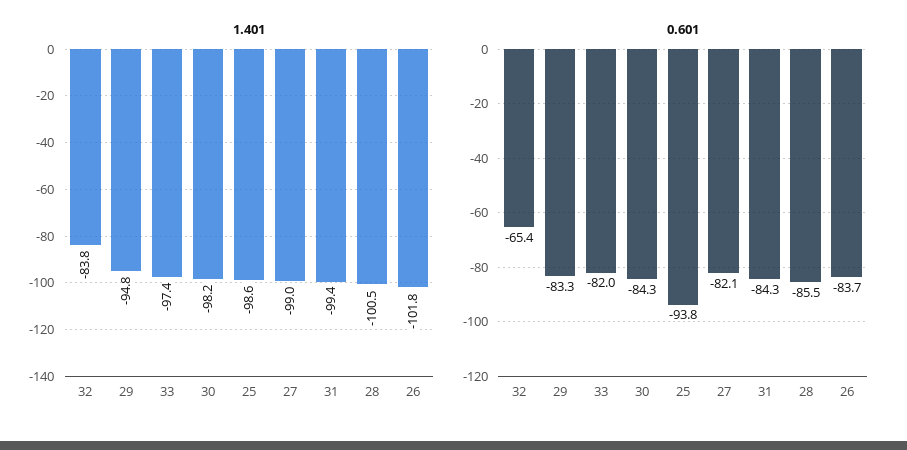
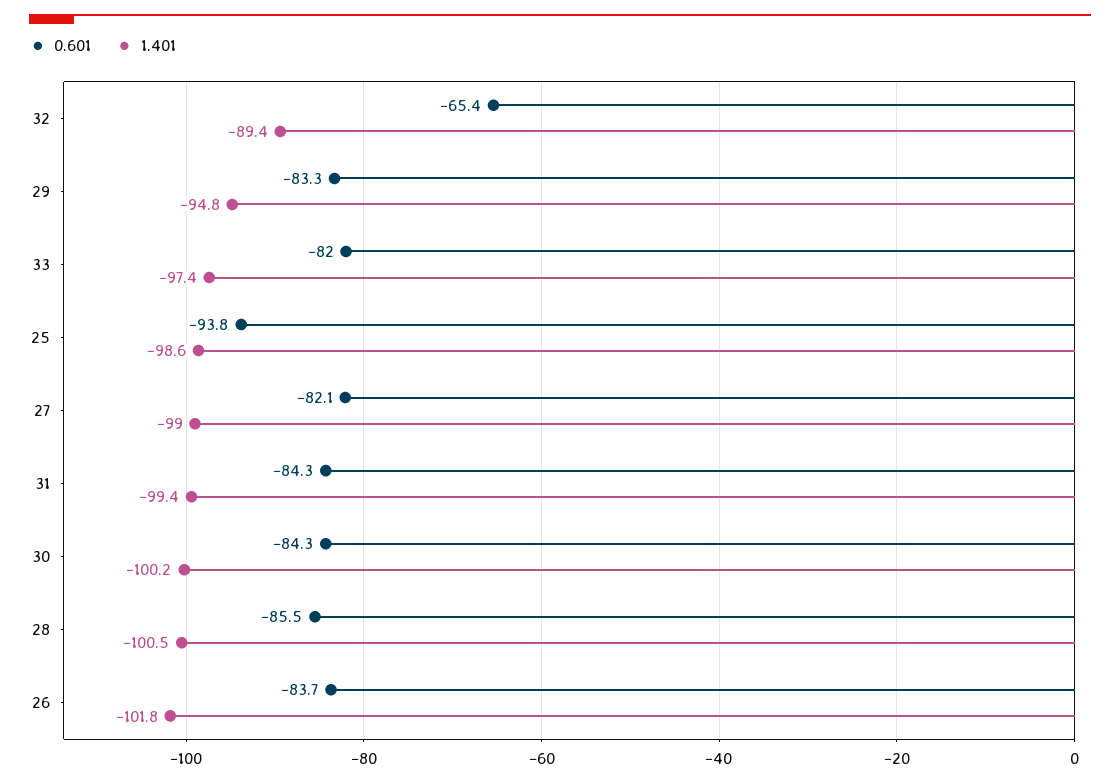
1.401, 32: -83.8 -> -89.4
1.401, 30: -98.2 -> -100.2

